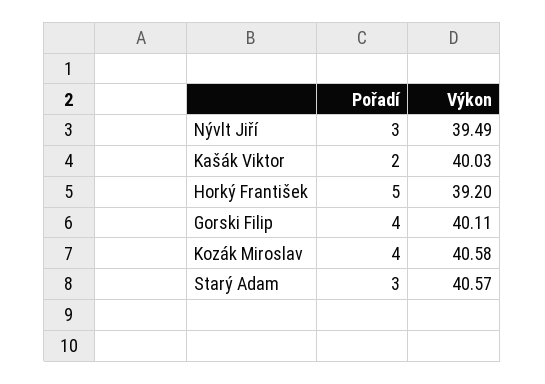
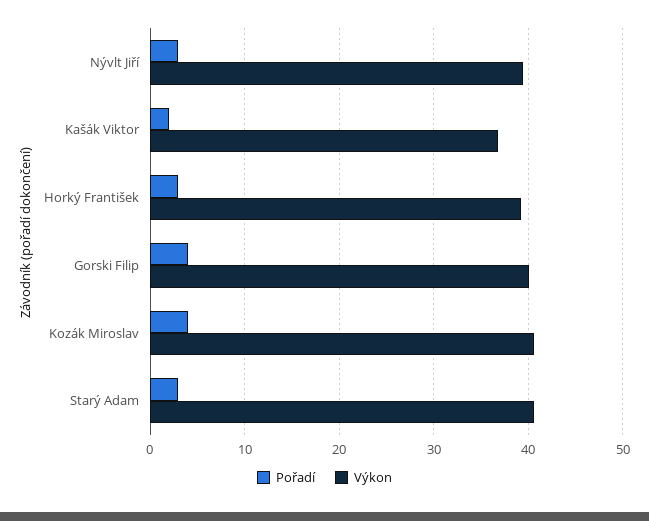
Výkon, Kašák Viktor: 40.03 -> 37
Pořadí, Horký František: 5 -> 3

